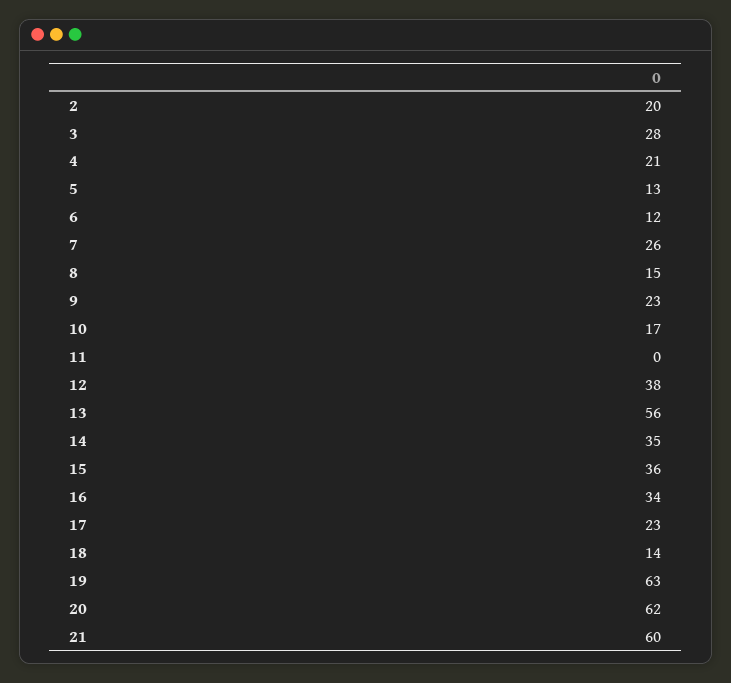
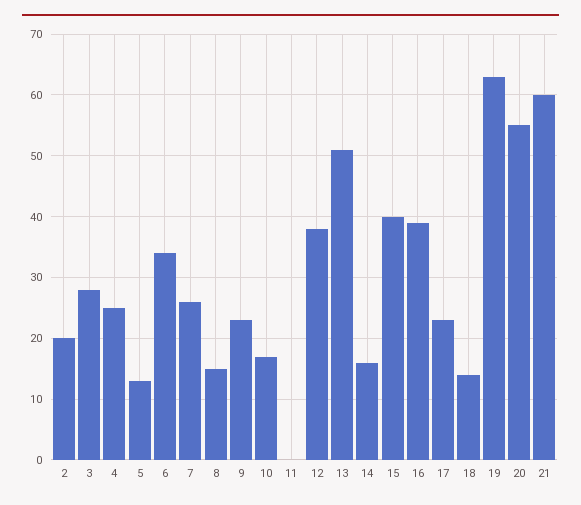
4: 21 -> 25
6: 12 -> 34
13: 56 -> 51
14: 35 -> 16
15: 36 -> 40
16: 34 -> 39
20: 62 -> 55

